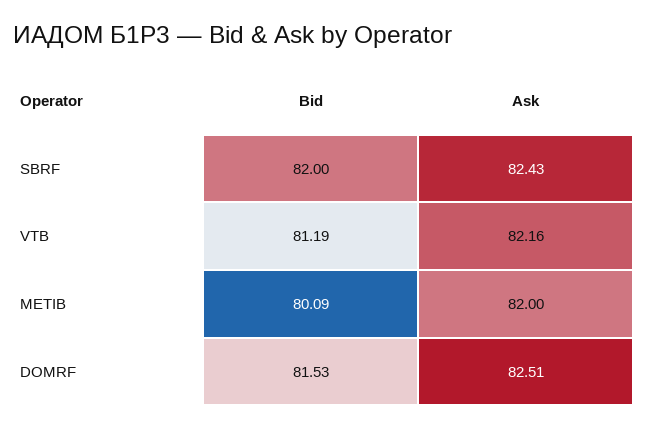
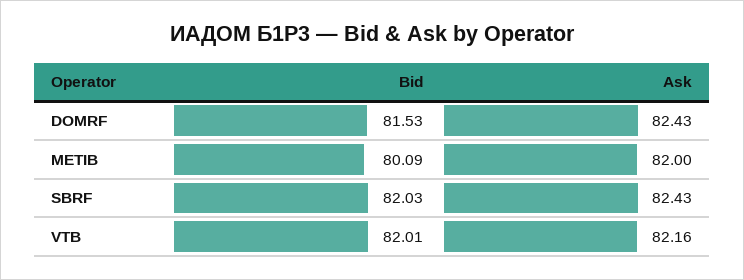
Bid, SBRF: 82 -> 82.03
Bid, VTB: 81.19 -> 82.01
Ask, DOMRF: 82.51 -> 82.43

